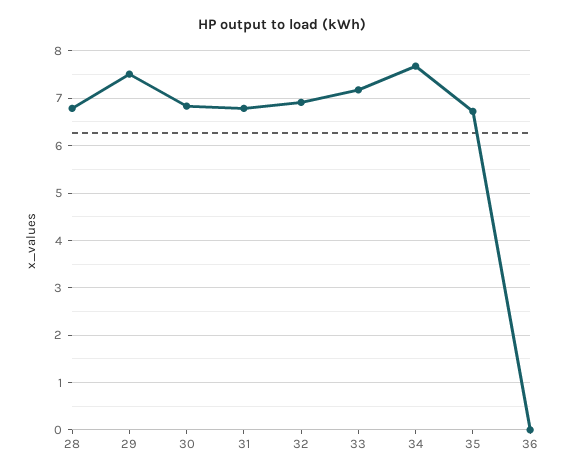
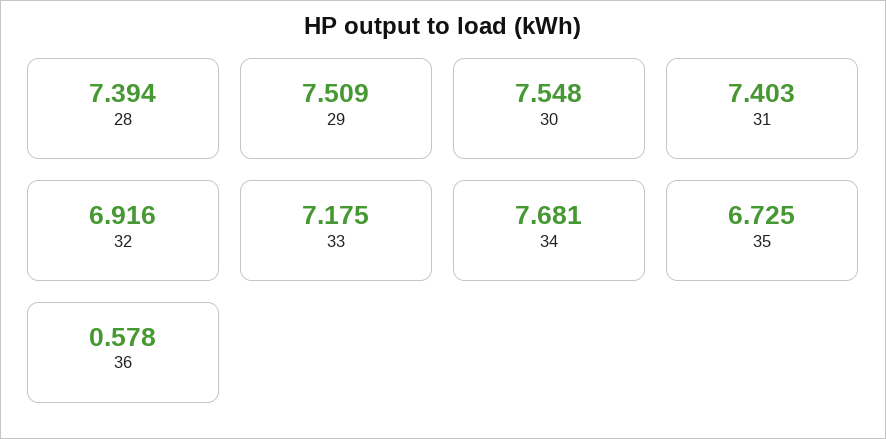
28: 6.8 -> 7.394
30: 6.8 -> 7.548
31: 6.8 -> 7.403
36: 0 -> 0.578

